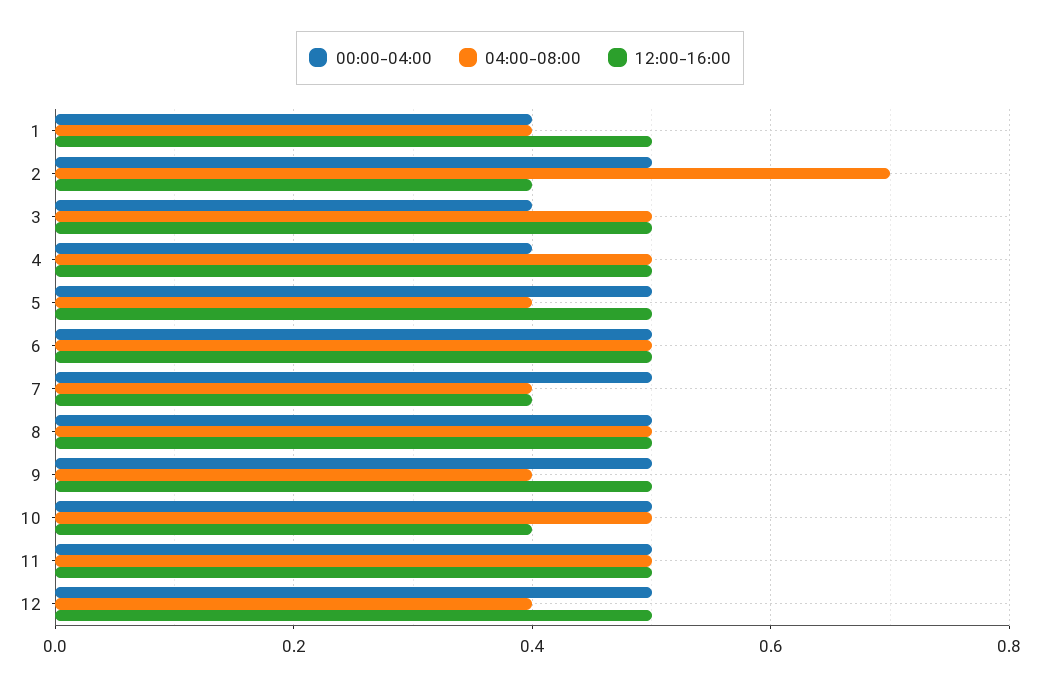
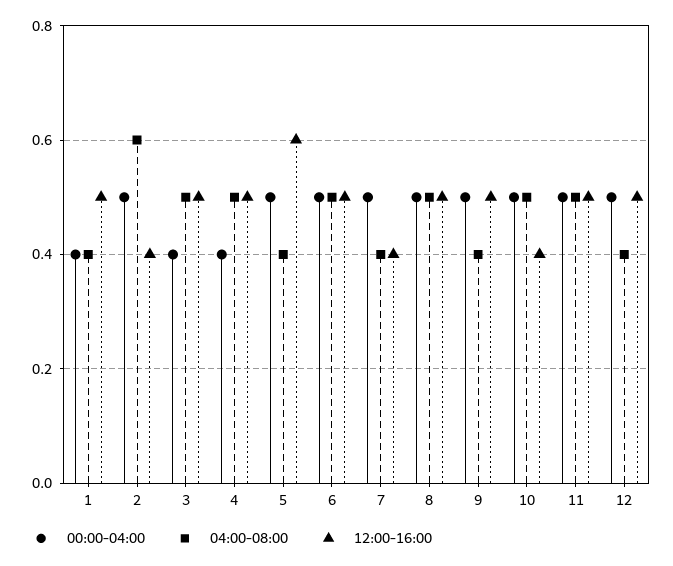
04:00-08:00, 2: 0.7 -> 0.6
12:00-16:00, 5: 0.5 -> 0.6

